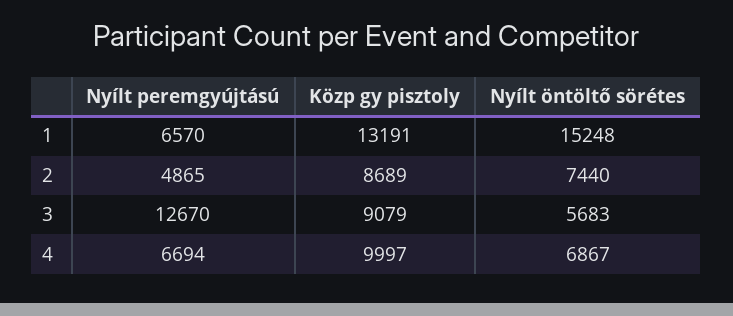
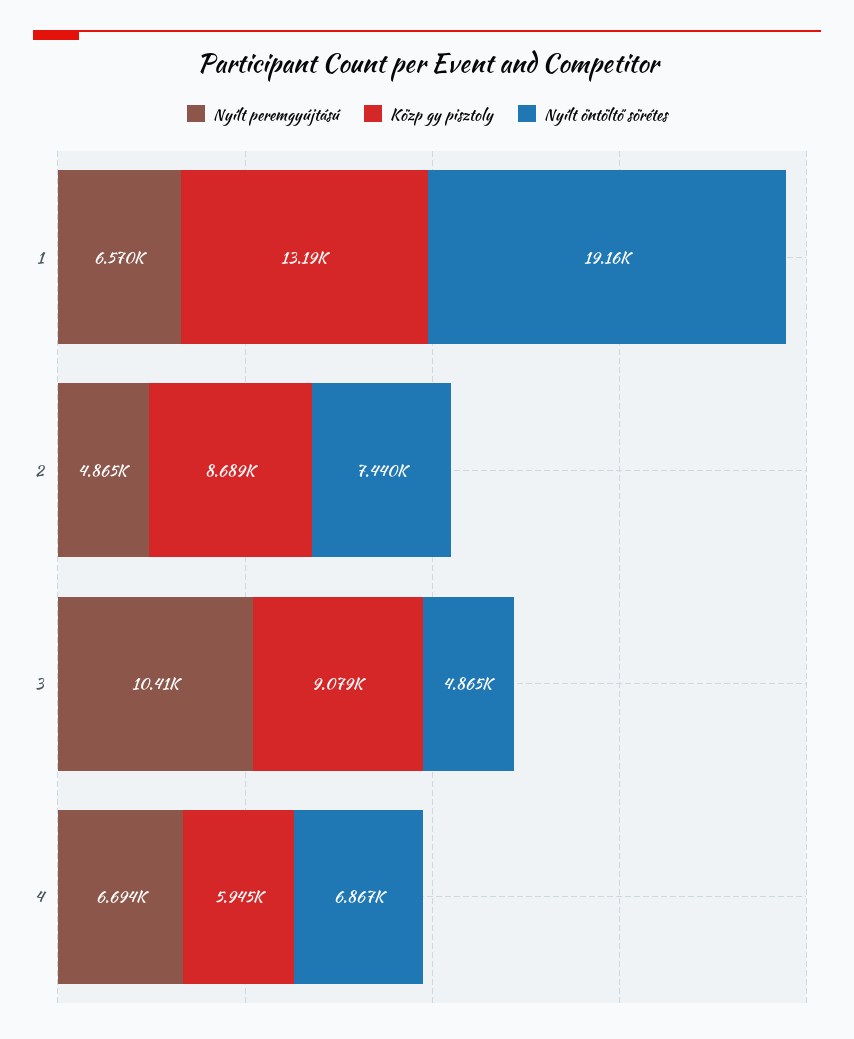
Nyílt öntöltő sörétes, 1: 15248 -> 19160
Nyílt peremgyújtású, 3: 12670 -> 10410
Nyílt öntöltő sörétes, 3: 5683 -> 4865
Közp gy pisztoly, 4: 9997 -> 5945

